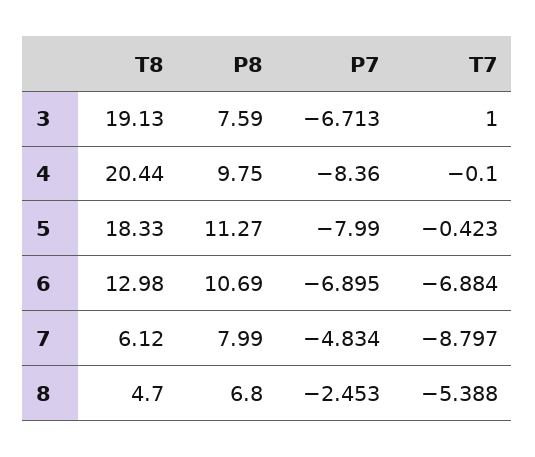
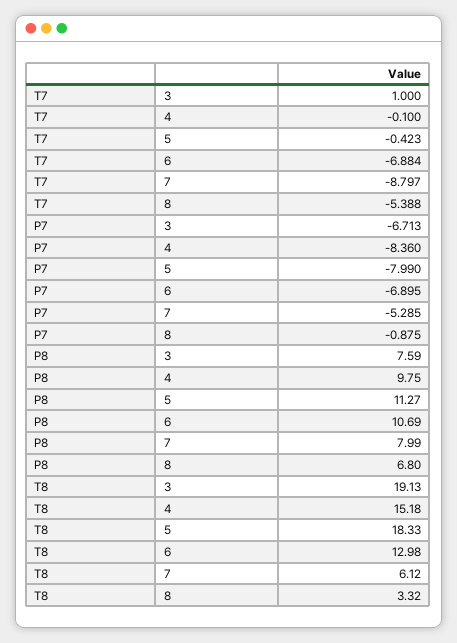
T8, 4: 20.44 -> 15.18
P7, 7: -4.834 -> -5.285
T8, 8: 4.7 -> 3.32
P7, 8: -2.453 -> -0.875

